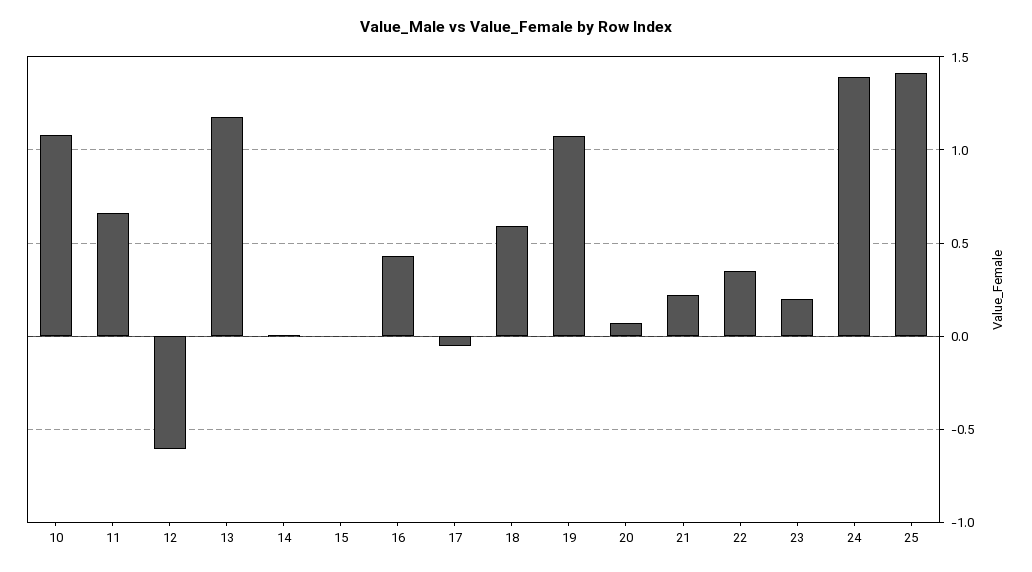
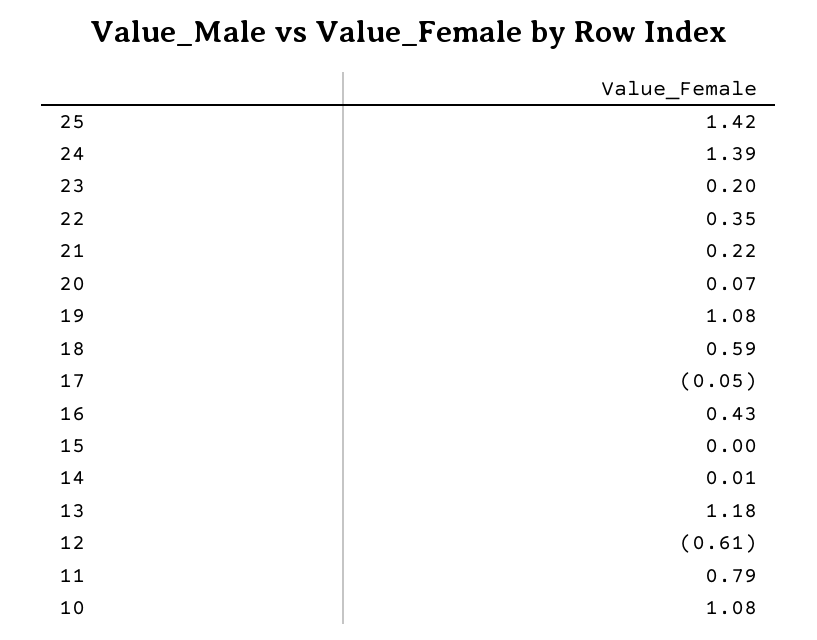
11: 0.65 -> 0.79

